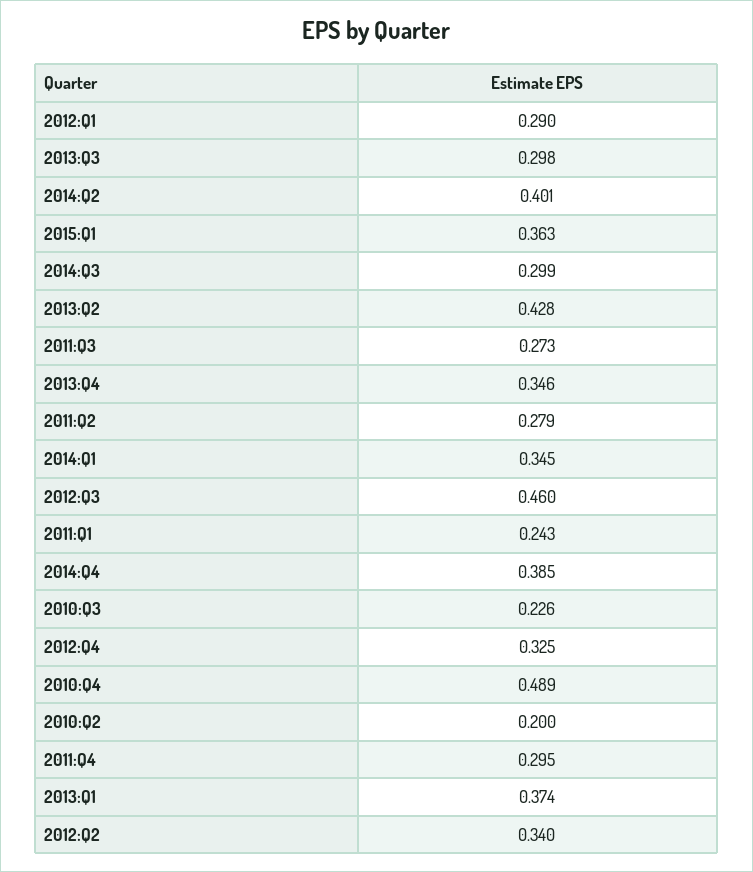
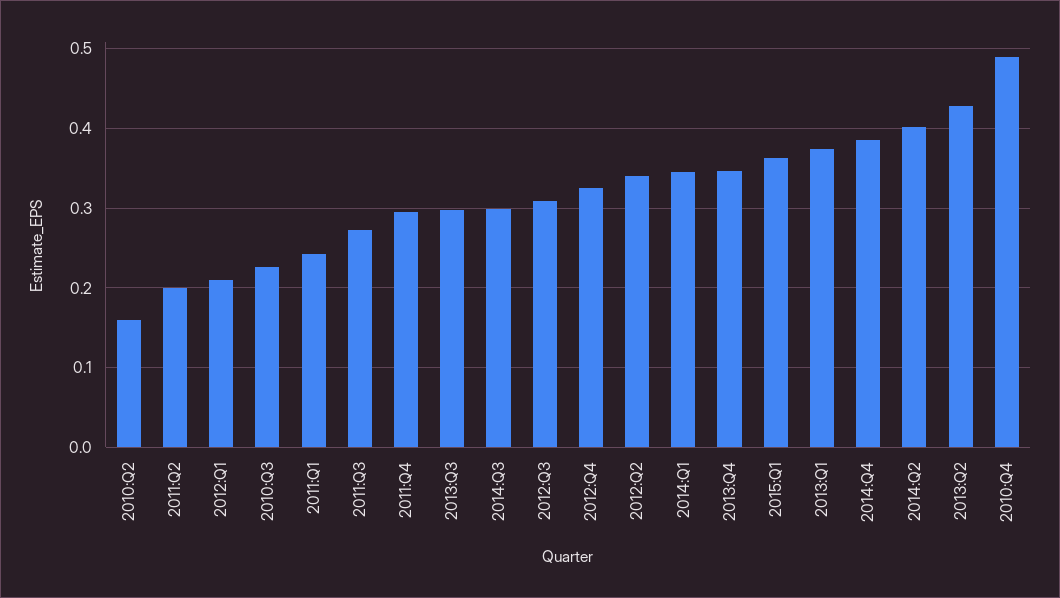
2012:Q1: 0.29 -> 0.21
2011:Q2: 0.279 -> 0.2
2012:Q3: 0.46 -> 0.31
2010:Q2: 0.2 -> 0.16

